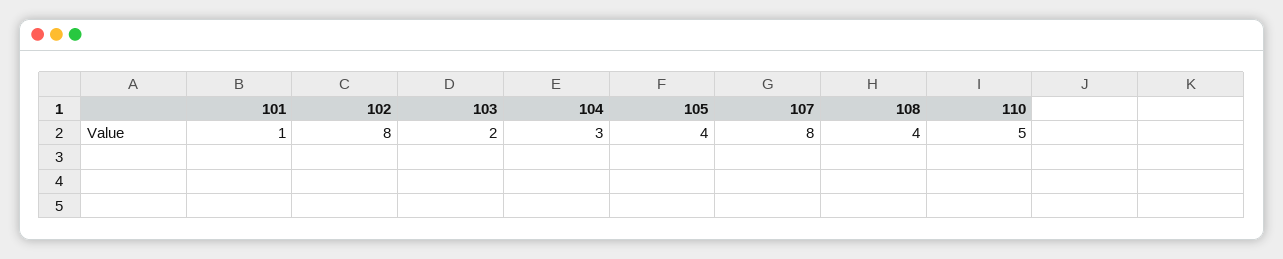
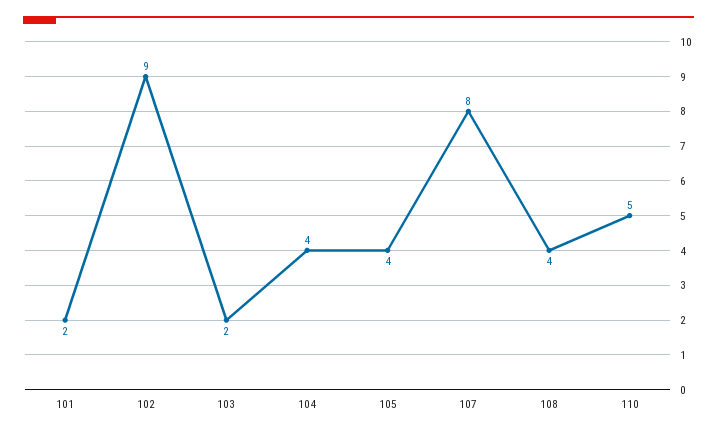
101: 1 -> 2
102: 8 -> 9
104: 3 -> 4

